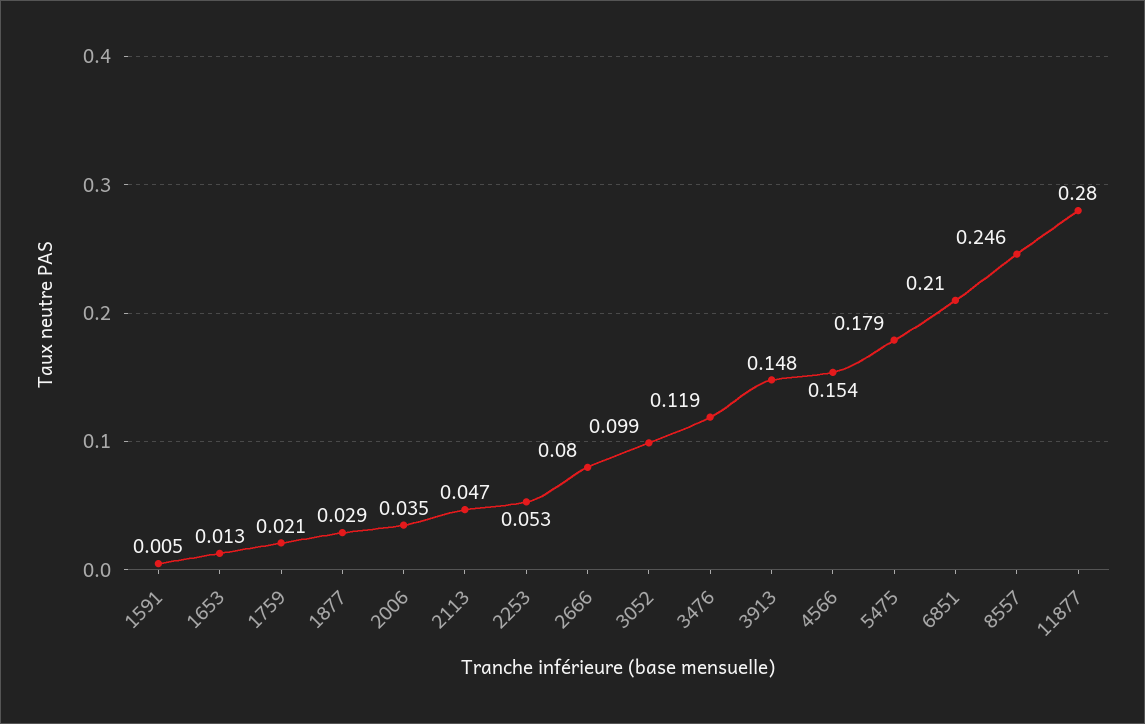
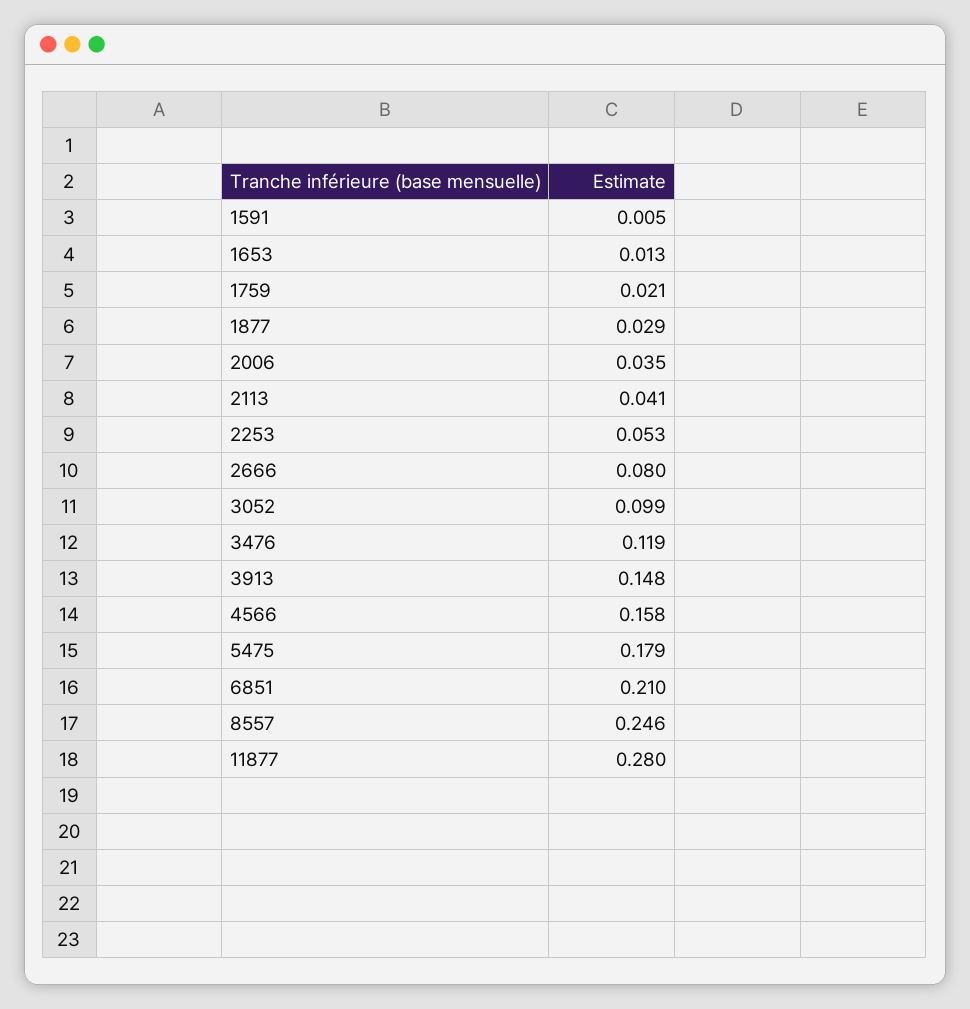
2113: 0.047 -> 0.041
4566: 0.154 -> 0.158

